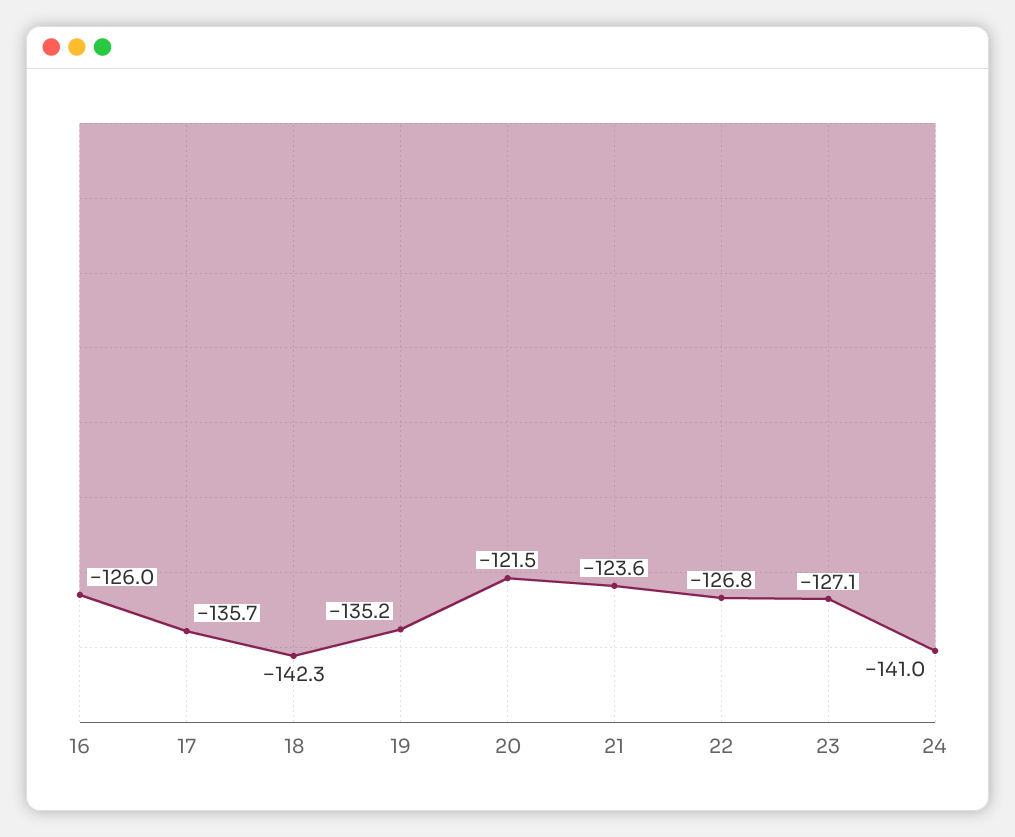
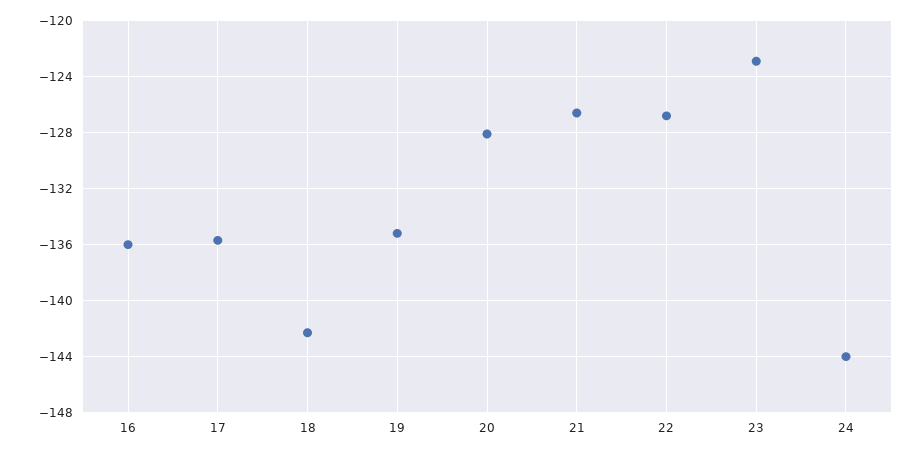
16: -126 -> -136
20: -121.5 -> -128
21: -123.6 -> -126.5
23: -127.1 -> -123
24: -141 -> -144

